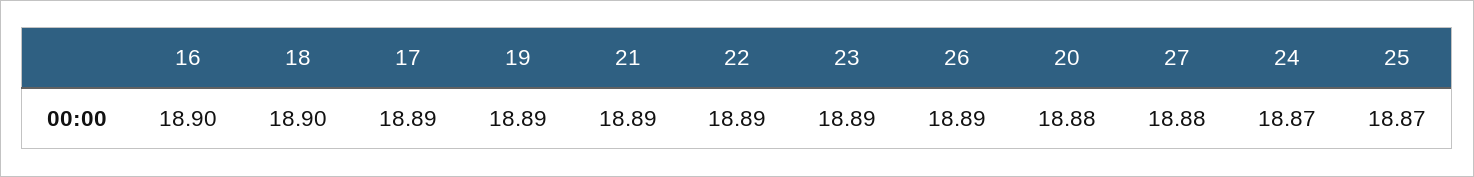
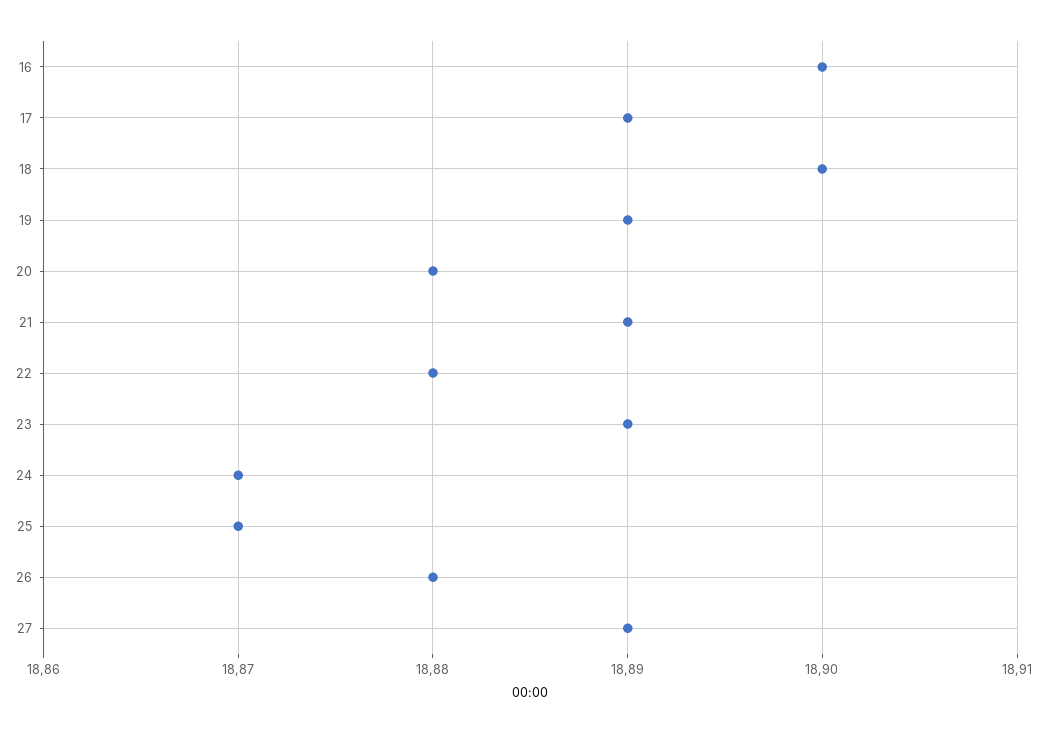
22: 18.89 -> 18.88
26: 18.89 -> 18.88
27: 18.88 -> 18.89

